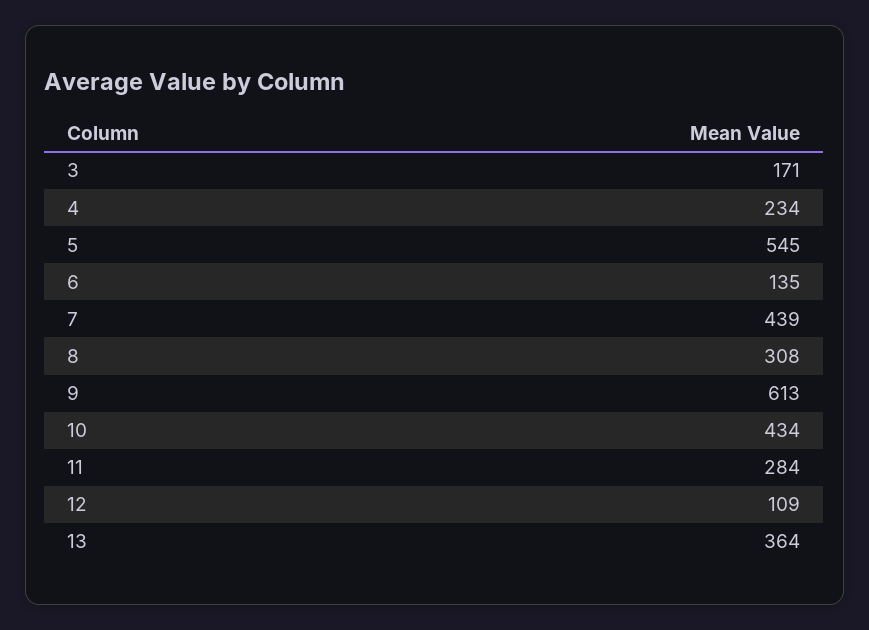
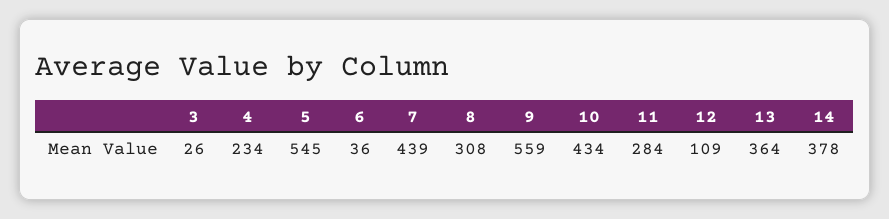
3: 171 -> 26
6: 135 -> 36
9: 613 -> 559
14: none -> 378

